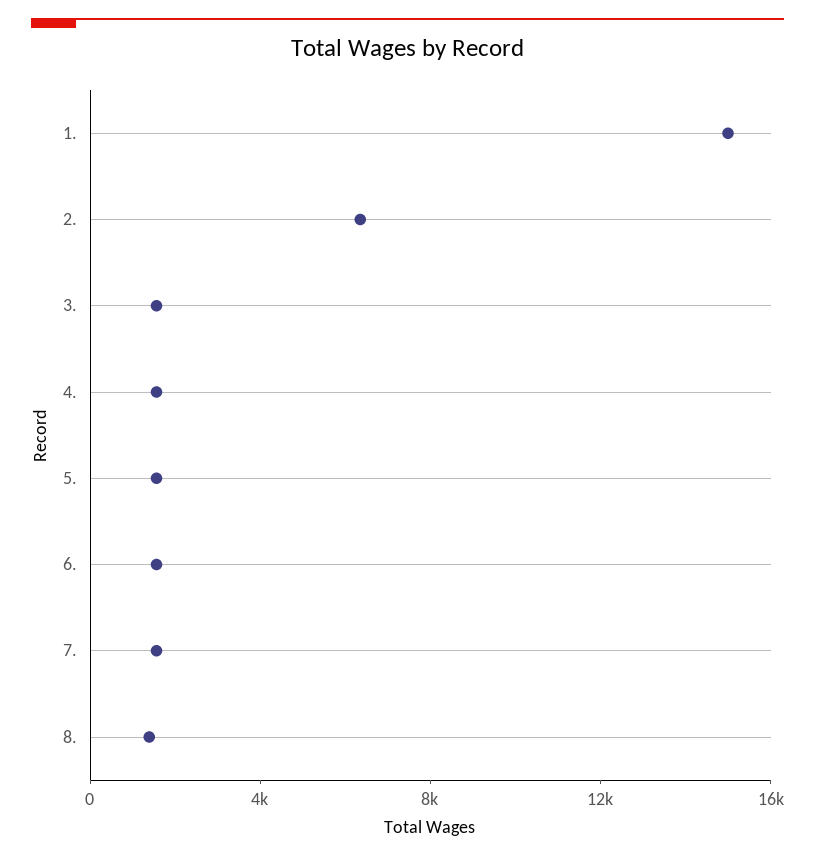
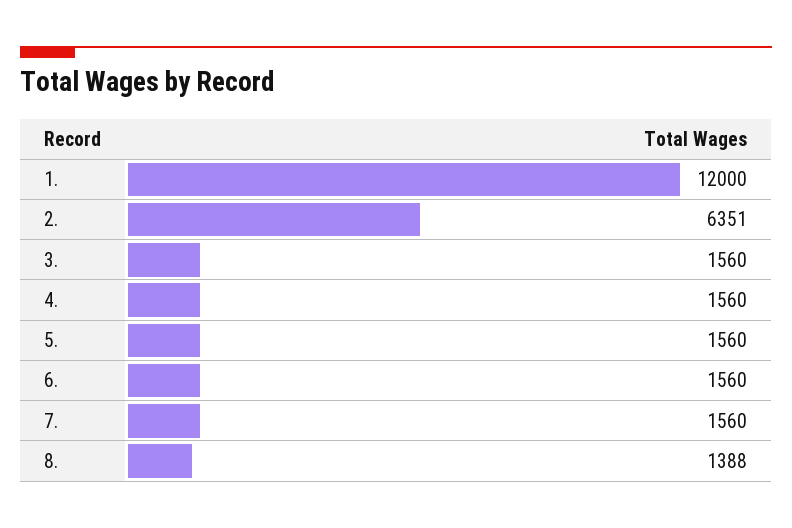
1.: 15000 -> 12000

